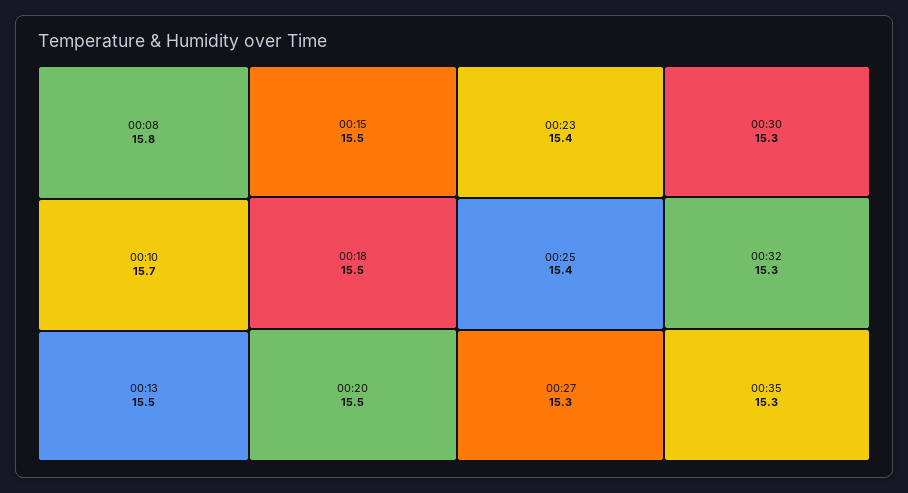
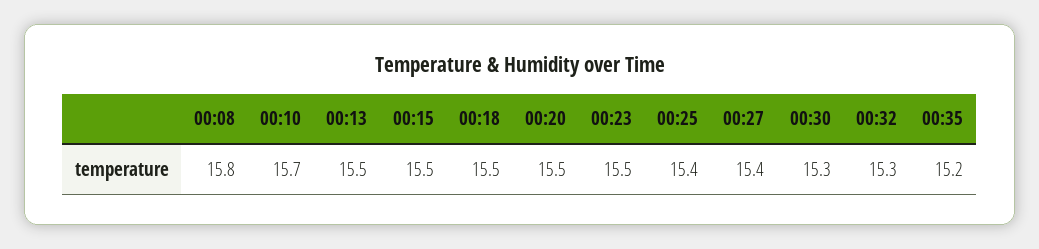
00:23: 15.4 -> 15.5
00:27: 15.3 -> 15.4
00:35: 15.3 -> 15.2

